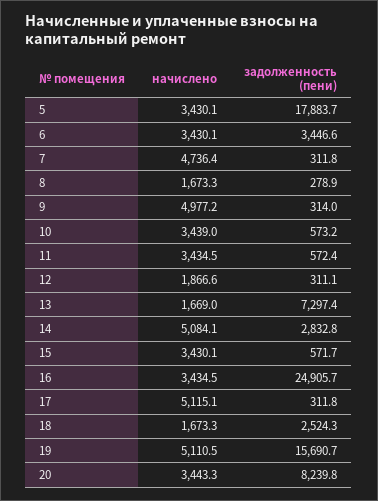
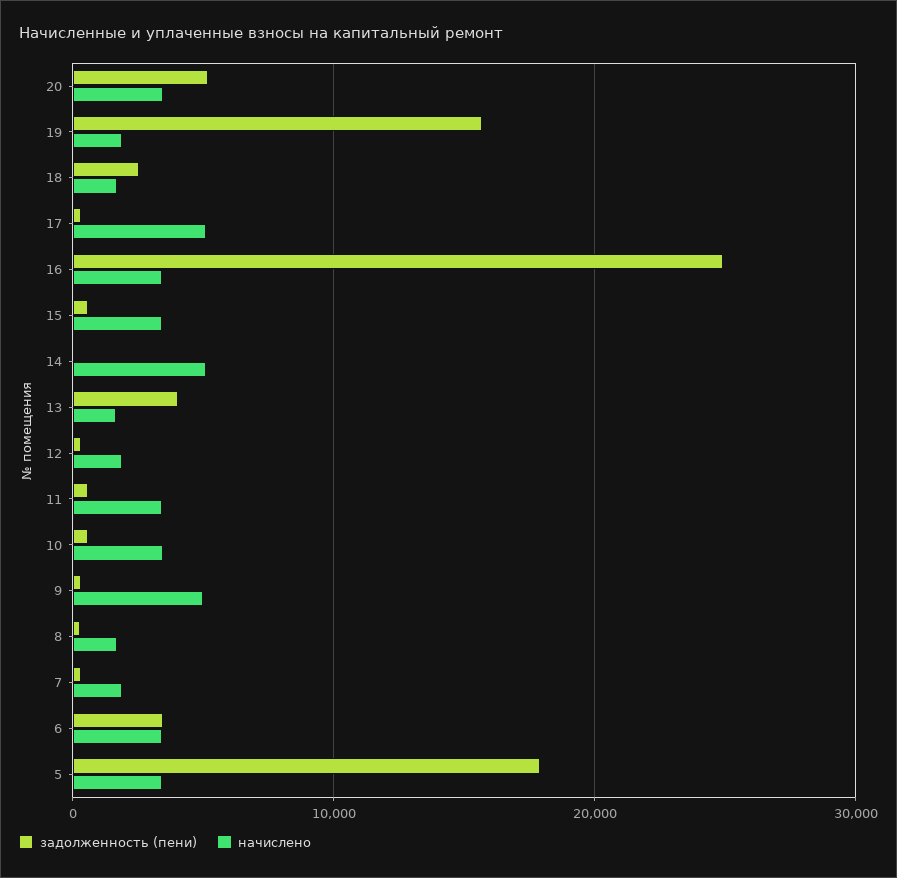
начислено, 7: 4736.4 -> 2000
задолженность (пени), 13: 7297.4 -> 4000
задолженность (пени), 14: 2832.8 -> 0
начислено, 19: 5110.5 -> 2000
задолженность (пени), 20: 8239.8 -> 5000

